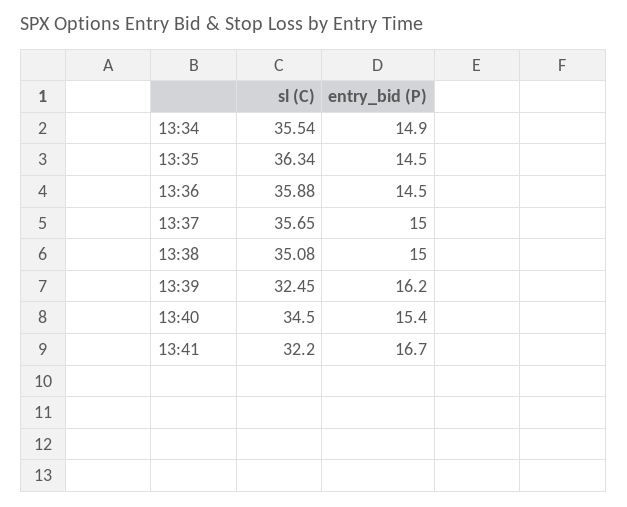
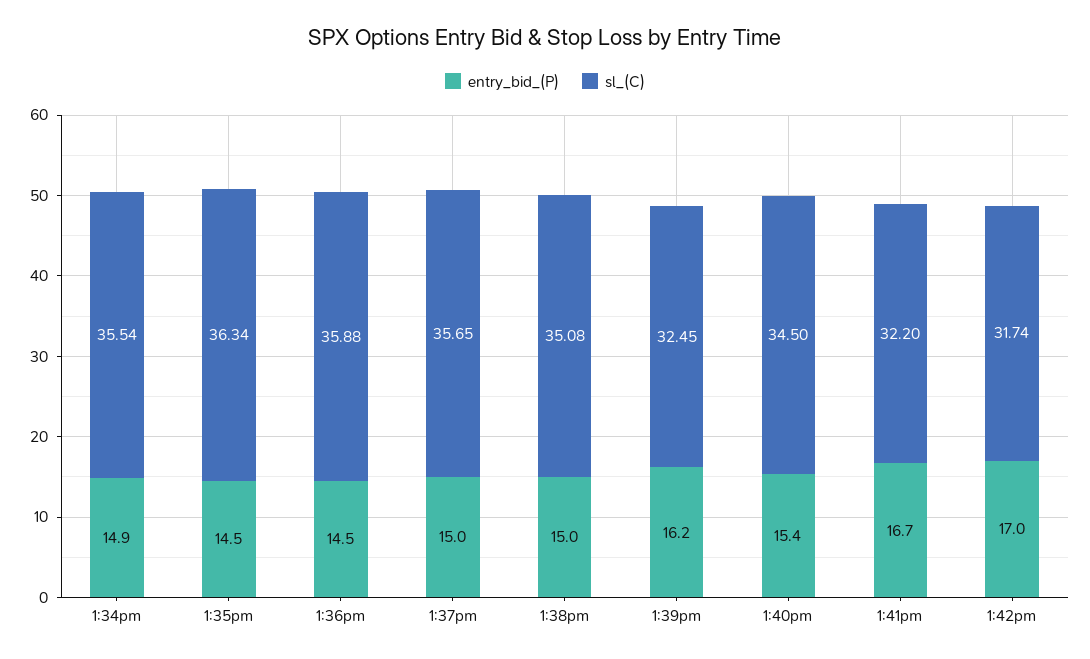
entry_bid (P), 1:42pm: none -> 17
sl (C), 1:42pm: none -> 31.74

